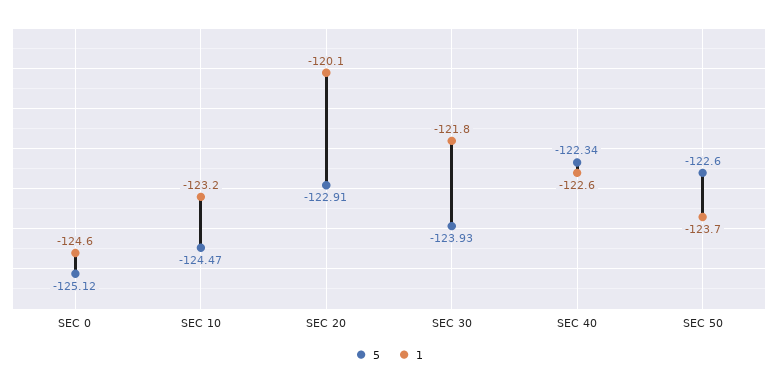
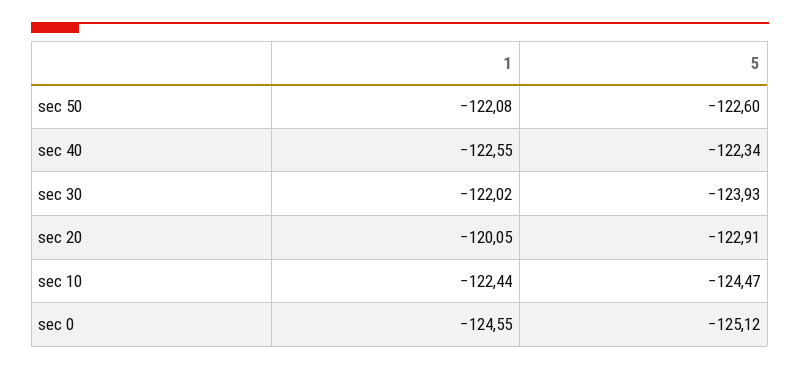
1, SEC 10: -123.2 -> -122.44
1, SEC 30: -121.8 -> -122.02
1, SEC 50: -123.7 -> -122.08

